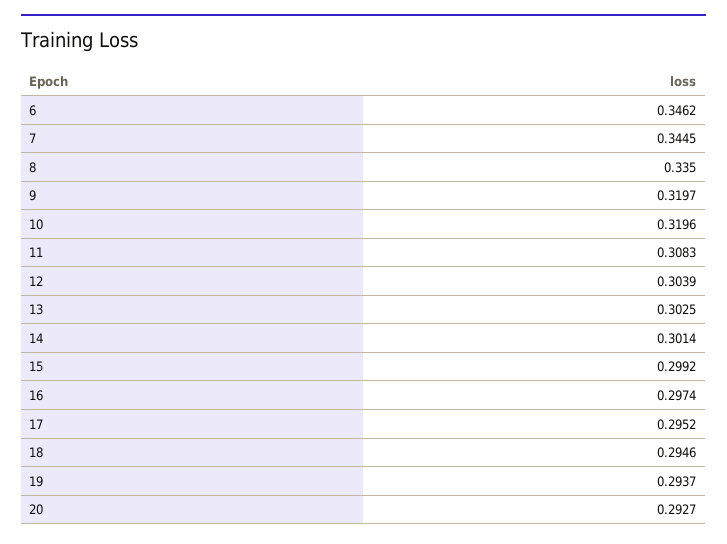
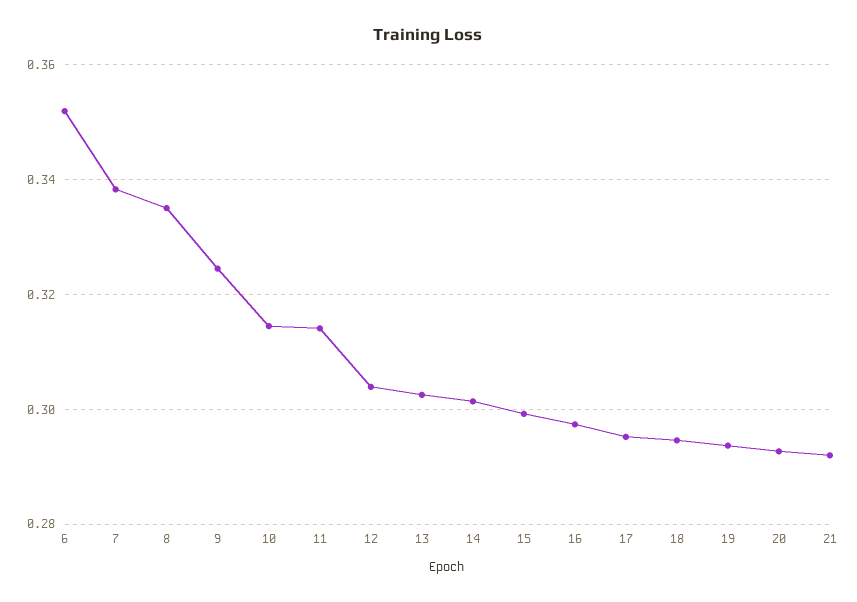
6: 0.3462 -> 0.352
7: 0.3445 -> 0.338
9: 0.3197 -> 0.324
10: 0.3196 -> 0.314
11: 0.3083 -> 0.314
21: none -> 0.292

